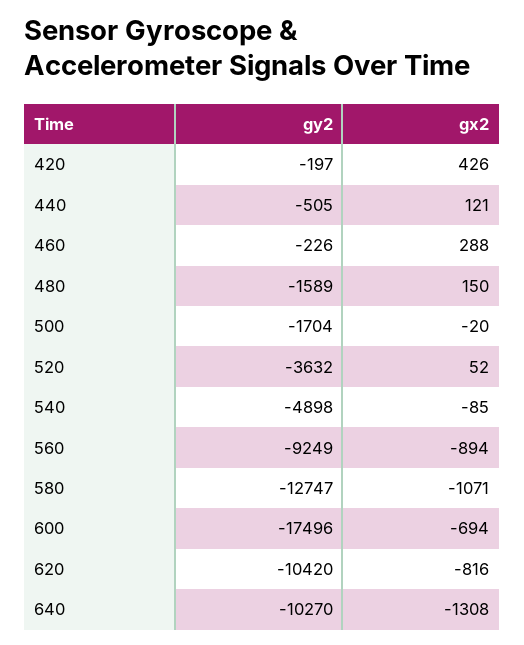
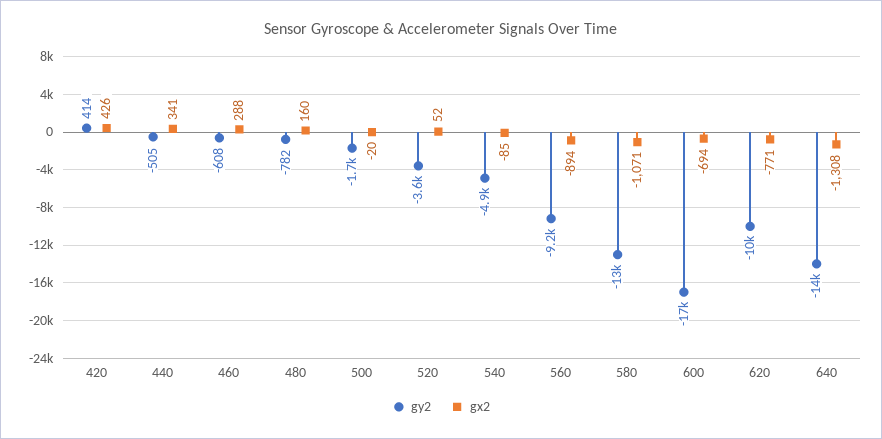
gy2, 420: -197 -> 414
gx2, 440: 121 -> 341
gy2, 460: -226 -> -608
gy2, 480: -1589 -> -782
gx2, 480: 150 -> 160
gx2, 620: -816 -> -771
gy2, 640: -10270 -> -14000

